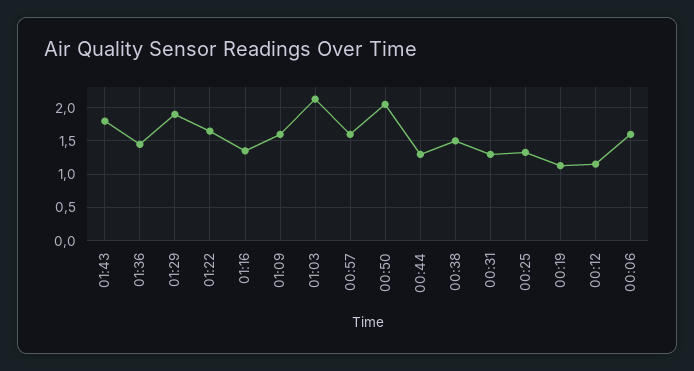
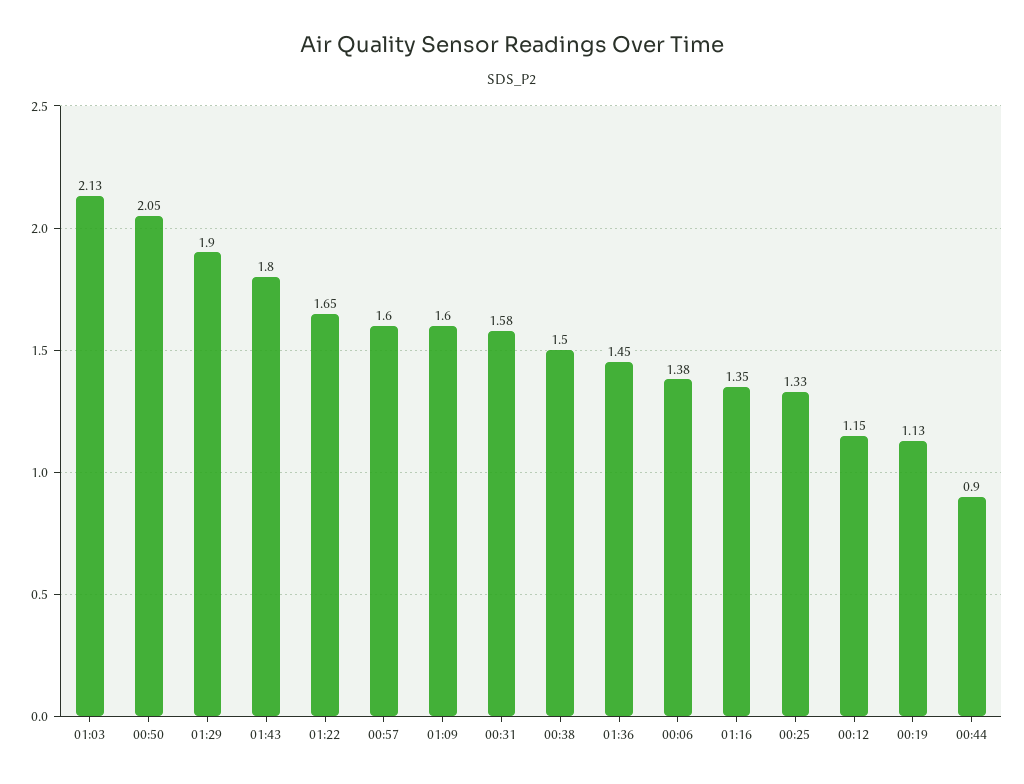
00:44: 1.3 -> 0.9
00:31: 1.3 -> 1.58
00:06: 1.6 -> 1.38

